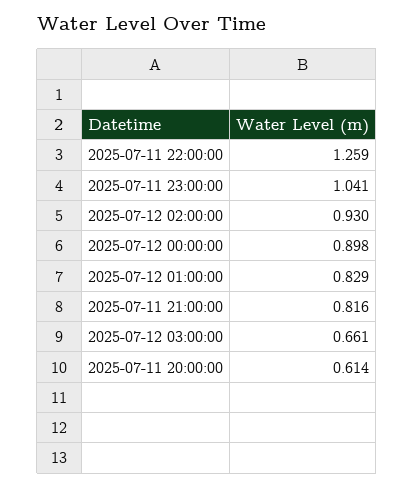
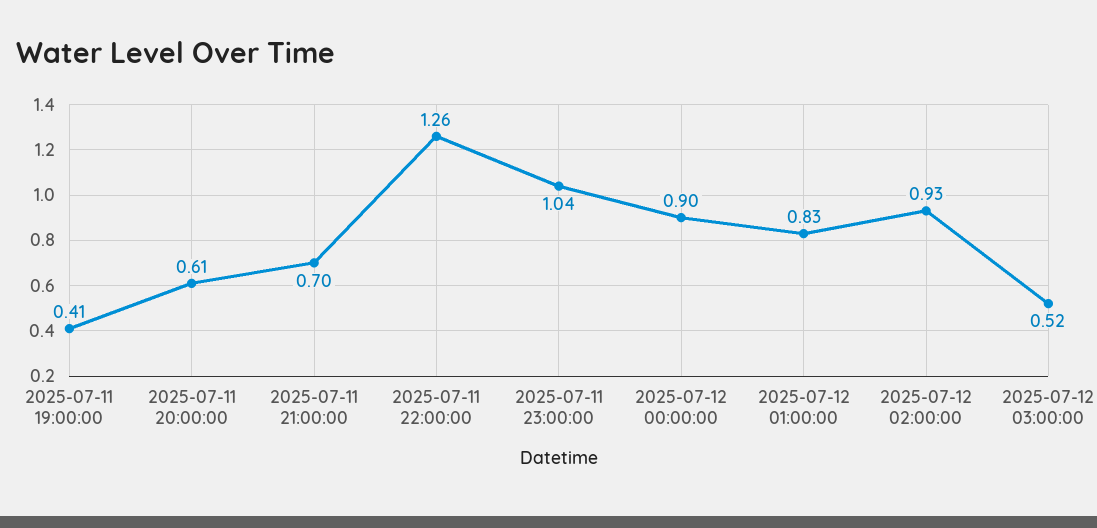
2025-07-11 21:00:00: 0.816 -> 0.7
2025-07-12 03:00:00: 0.661 -> 0.52
2025-07-11 19:00:00: none -> 0.41

